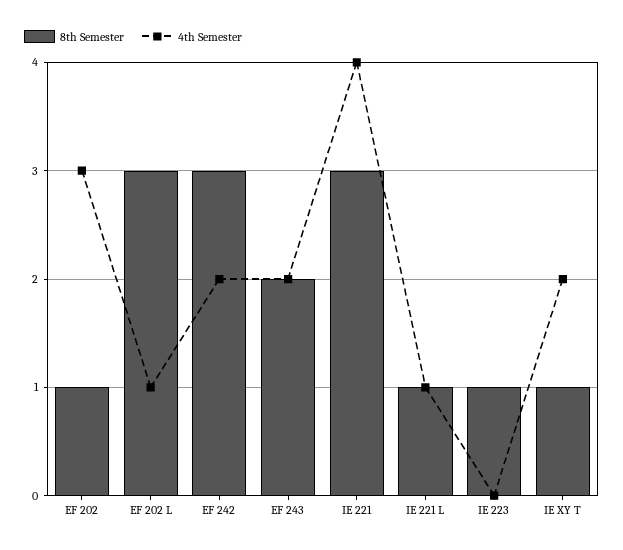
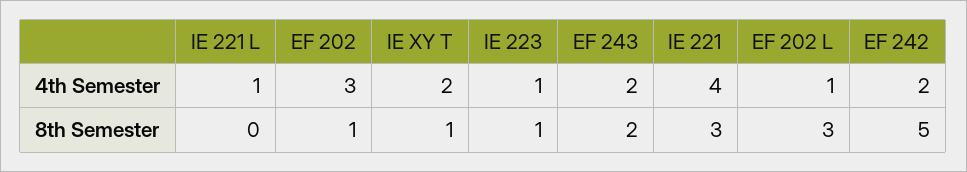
8th Semester, EF 242: 3 -> 5
8th Semester, IE 221 L: 1 -> 0
4th Semester, IE 223: 0 -> 1

